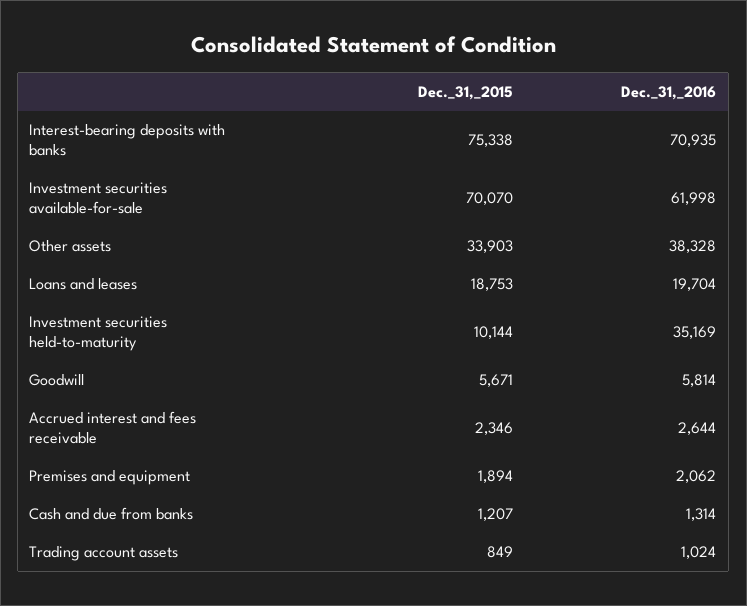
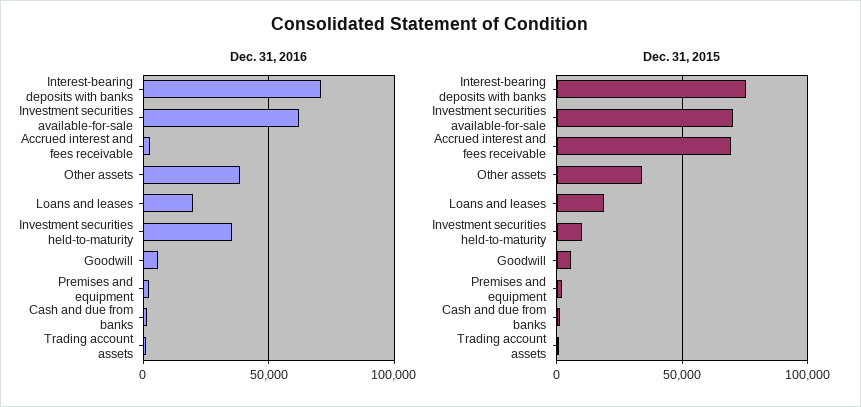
Dec._31,_2015, Accrued interest and fees receivable: 2346 -> 70000

